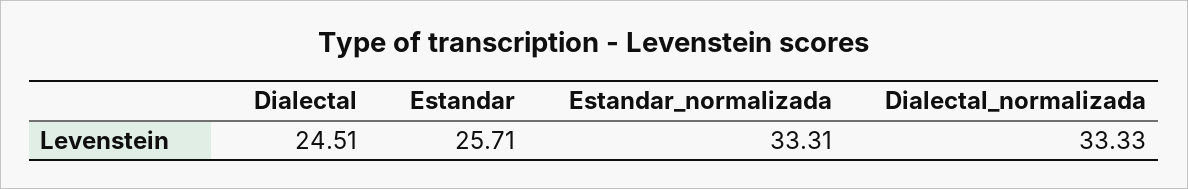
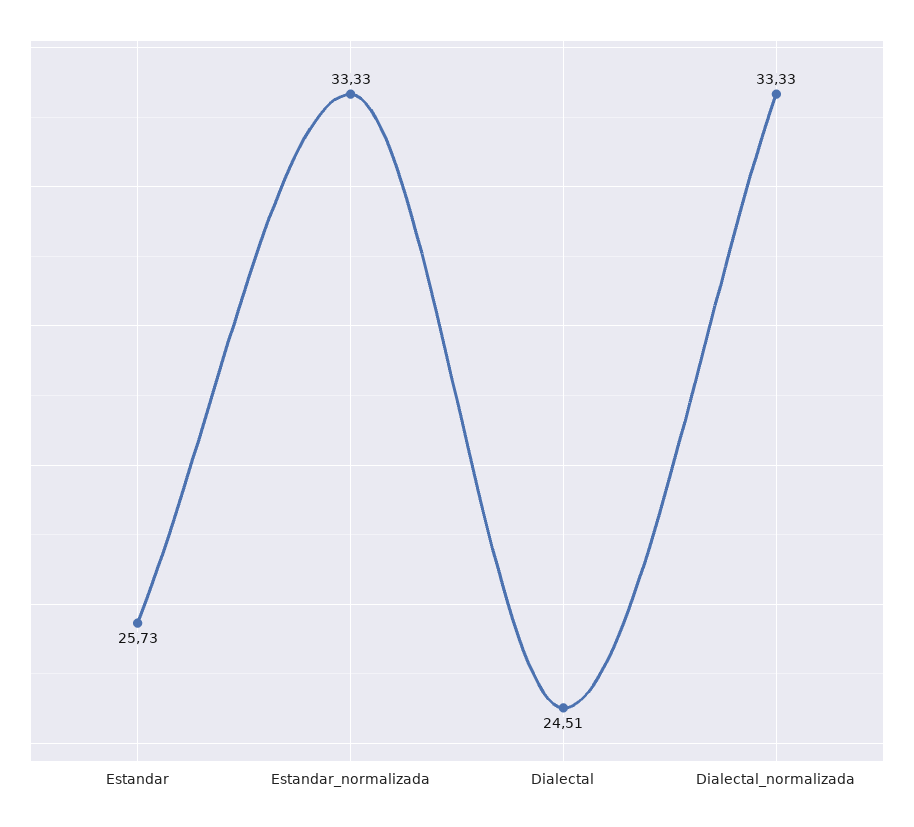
Estandar: 25.71 -> 25.73
Estandar_normalizada: 33.31 -> 33.33

